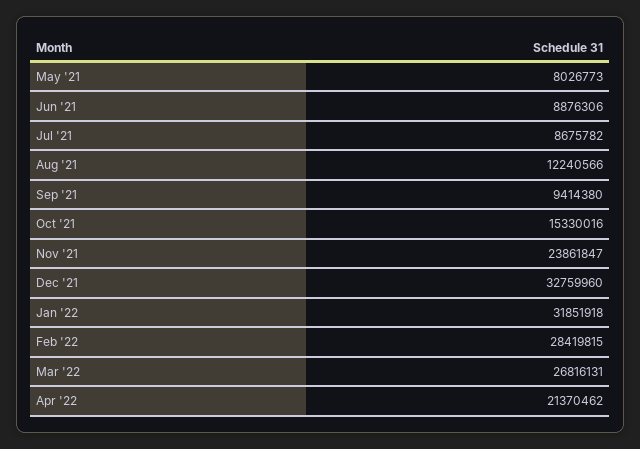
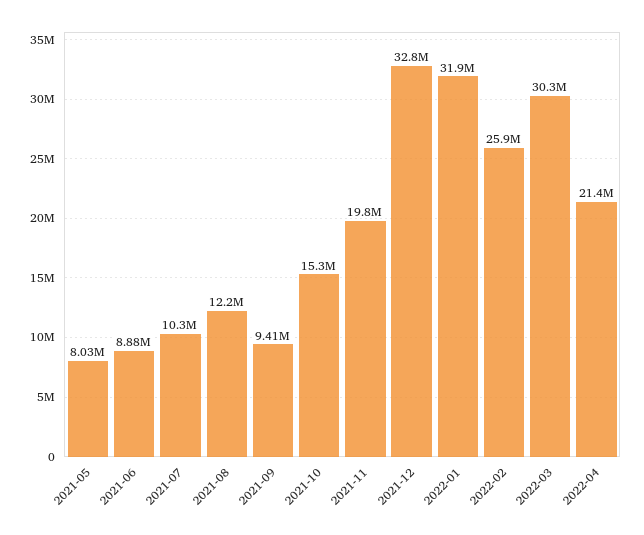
Jul '21: 8675782 -> 10300000
Nov '21: 23861847 -> 19800000
Feb '22: 28419815 -> 25900000
Mar '22: 26816131 -> 30300000

